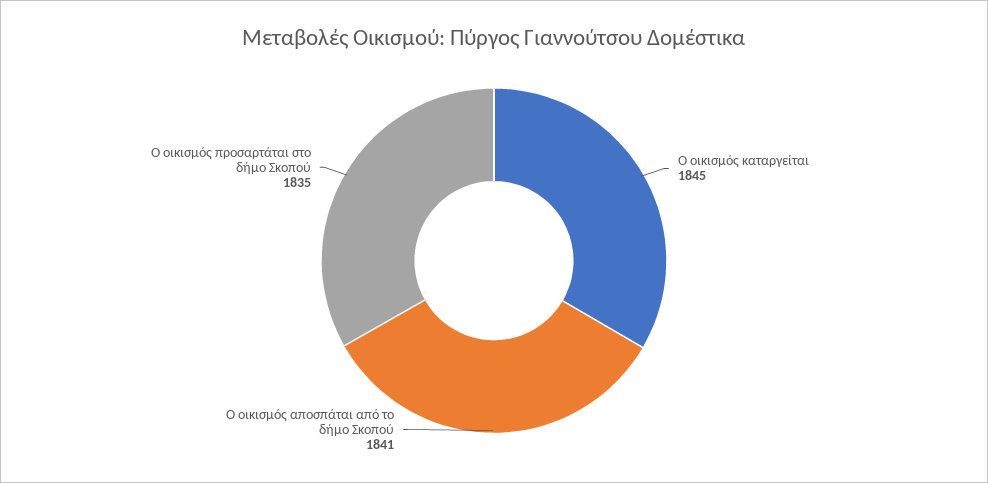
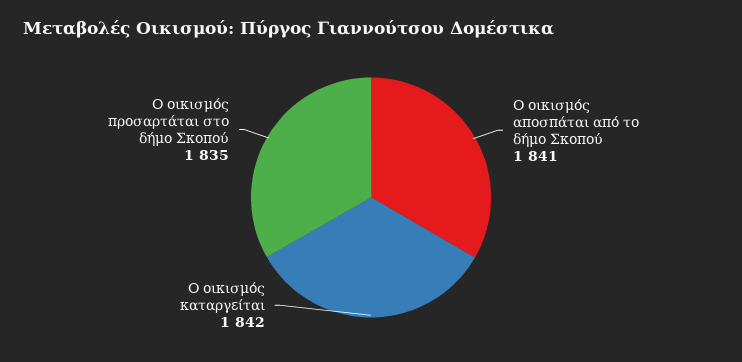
Ο οικισμός καταργείται: 1845 -> 1842

